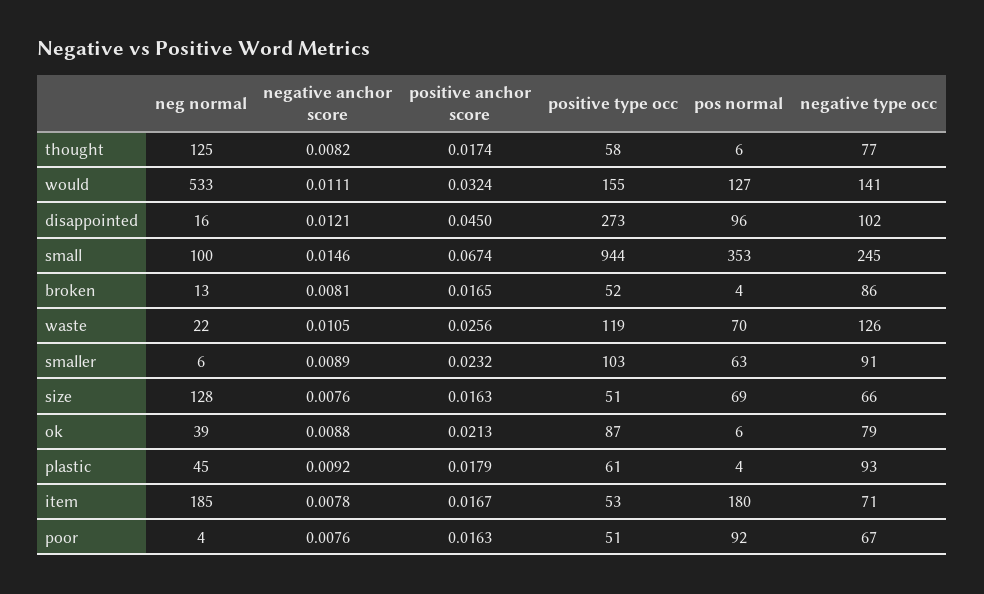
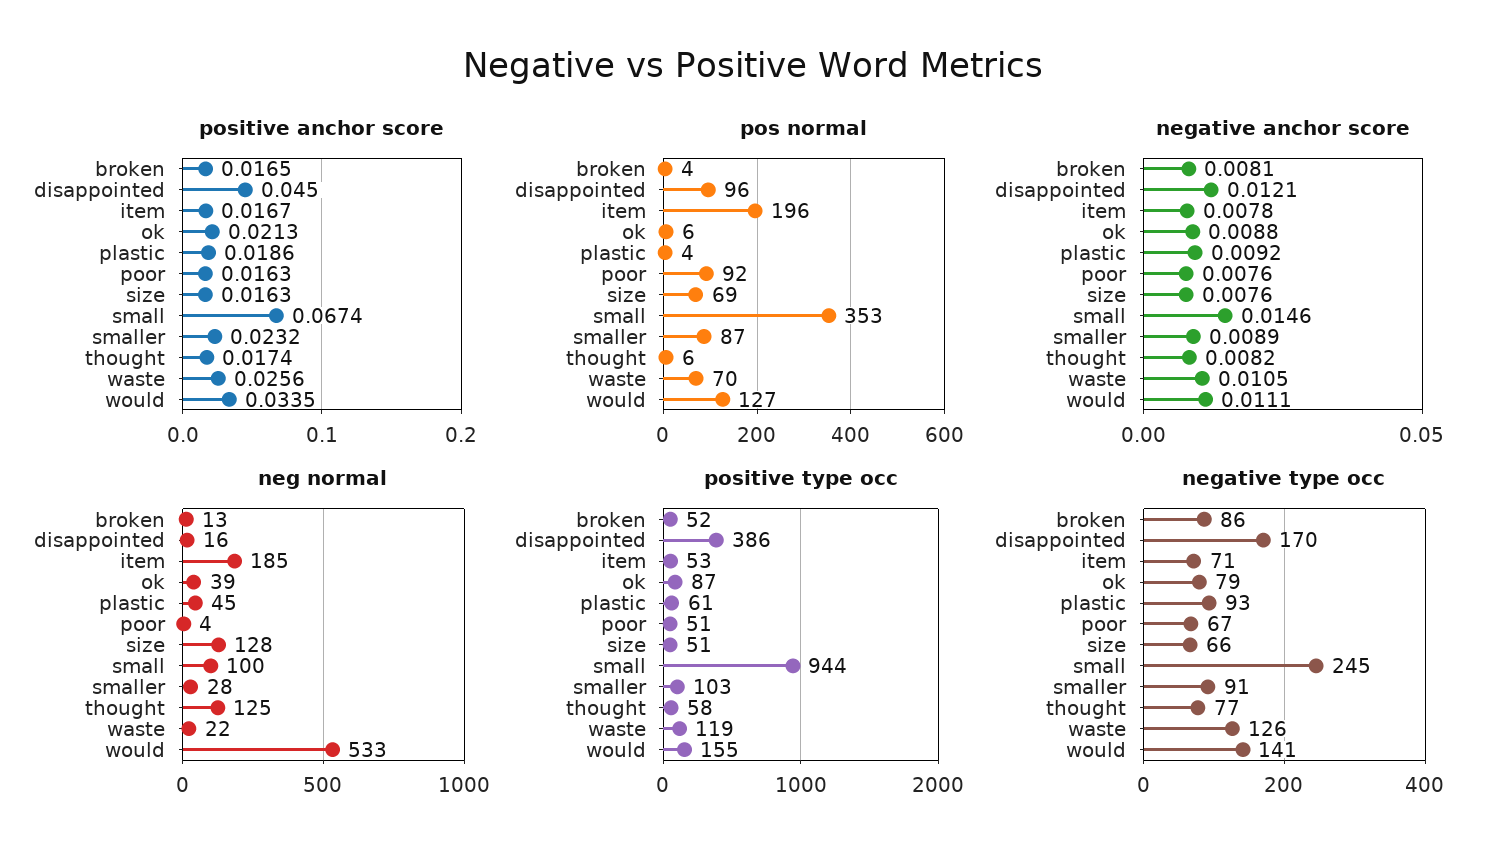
positive anchor score, would: 0.0324 -> 0.0335
positive type occ, disappointed: 273 -> 386
negative type occ, disappointed: 102 -> 170
neg normal, smaller: 6 -> 28
pos normal, smaller: 63 -> 87
positive anchor score, plastic: 0.0179 -> 0.0186
pos normal, item: 180 -> 196

